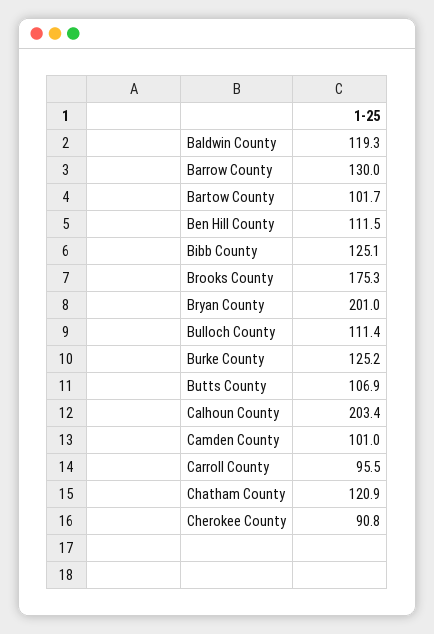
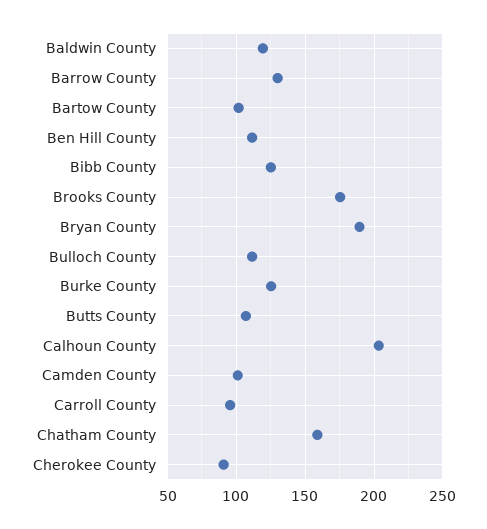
Bryan County: 201 -> 190
Chatham County: 120.9 -> 160

